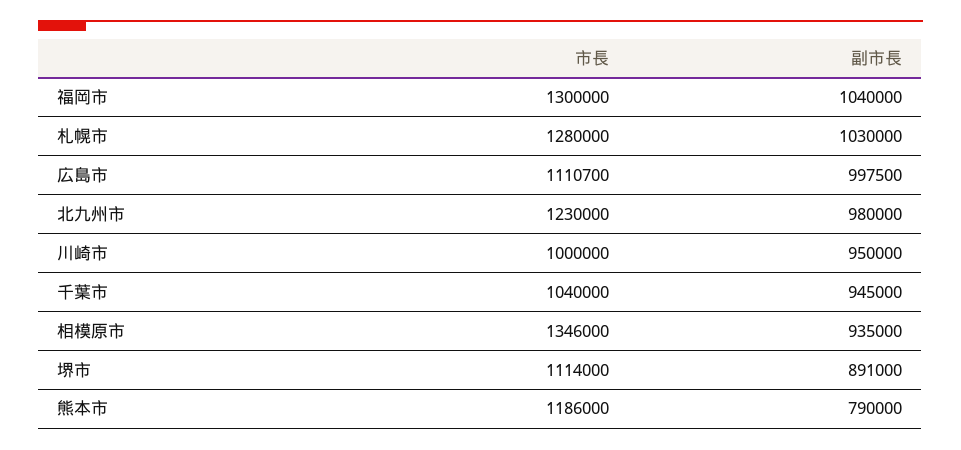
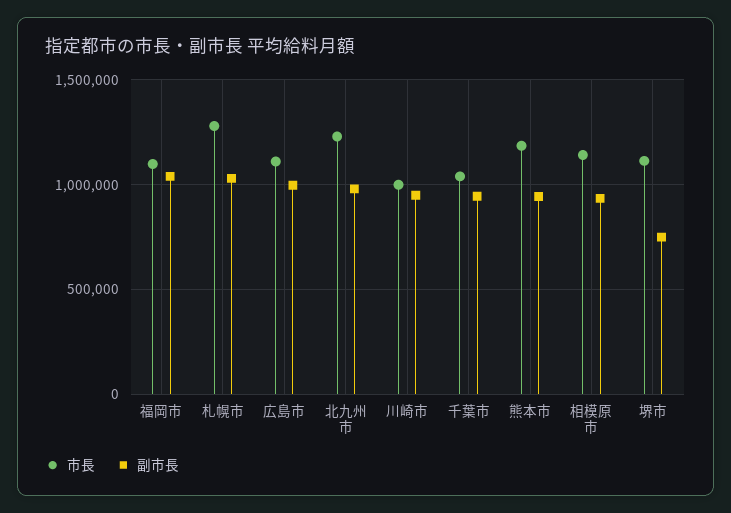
市長, 福岡市: 1300000 -> 1100000
市長, 相模原市: 1346000 -> 1150000
副市長, 堺市: 891000 -> 750000
副市長, 熊本市: 790000 -> 950000

